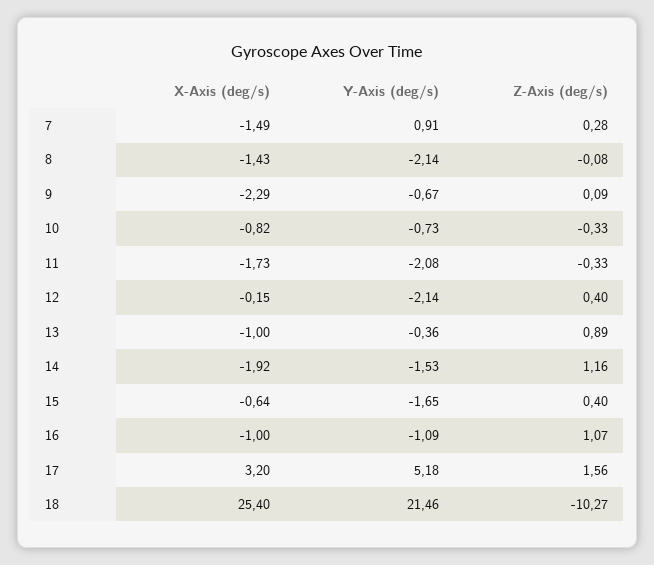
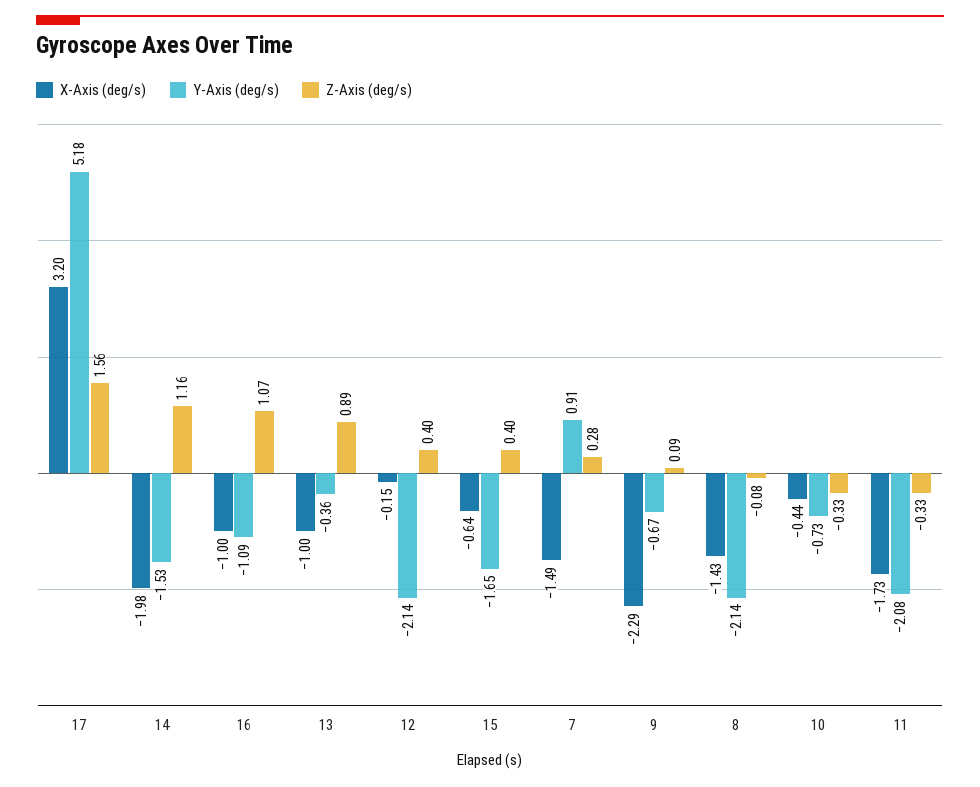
X-Axis (deg/s), 10: -0.82 -> -0.44
X-Axis (deg/s), 14: -1.92 -> -1.98
X-Axis (deg/s), 18: 25.4 -> none
Y-Axis (deg/s), 18: 21.46 -> none
Z-Axis (deg/s), 18: -10.27 -> none

